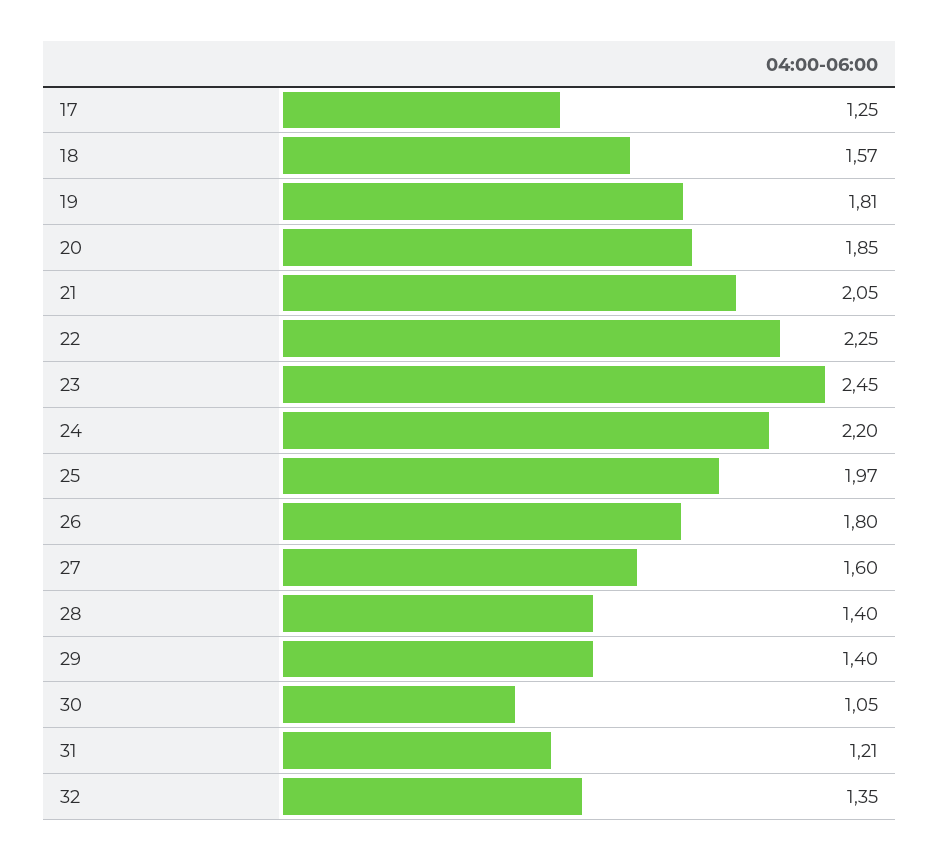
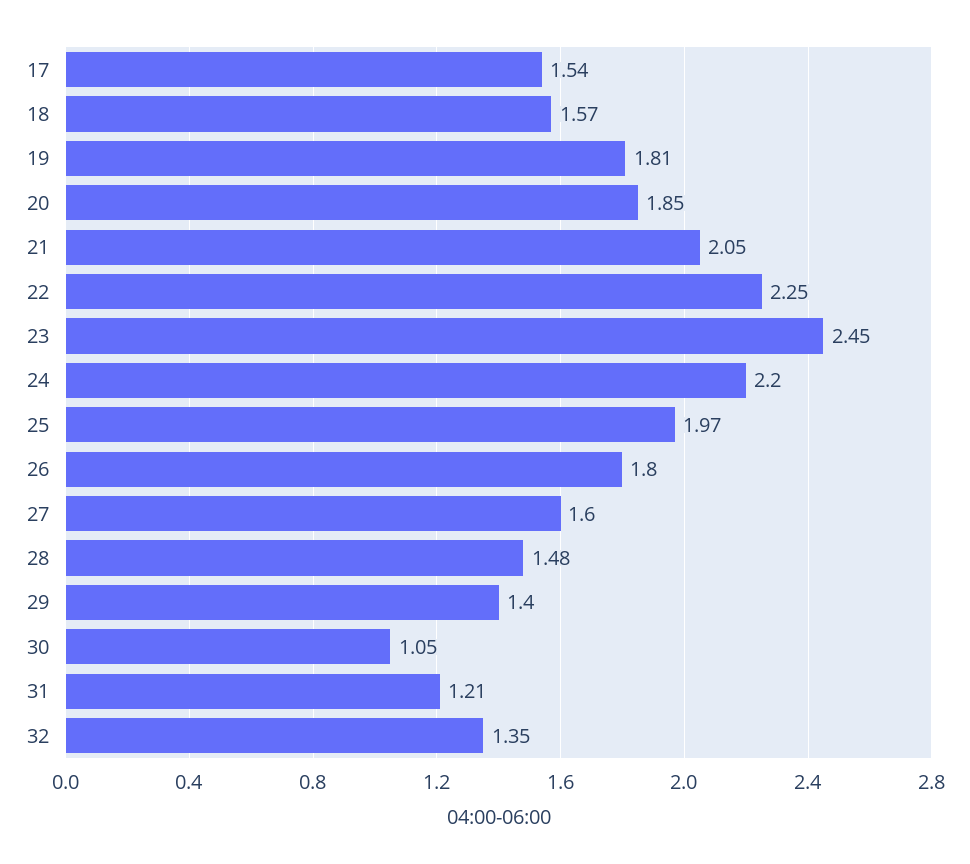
17: 1.25 -> 1.54
28: 1.4 -> 1.48

